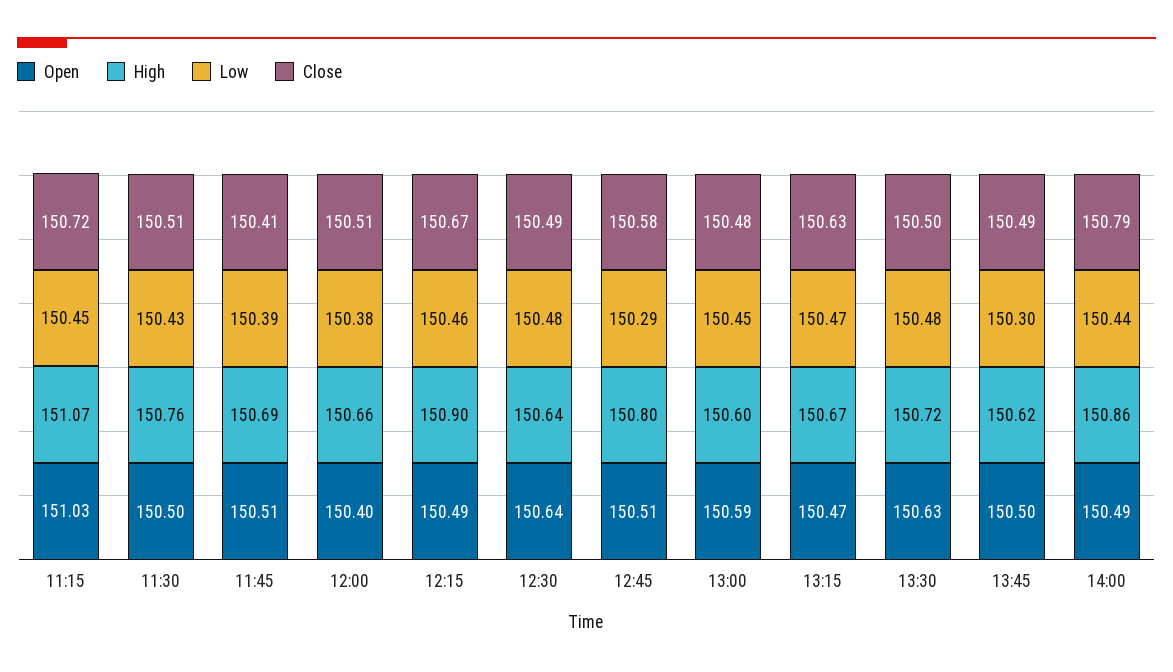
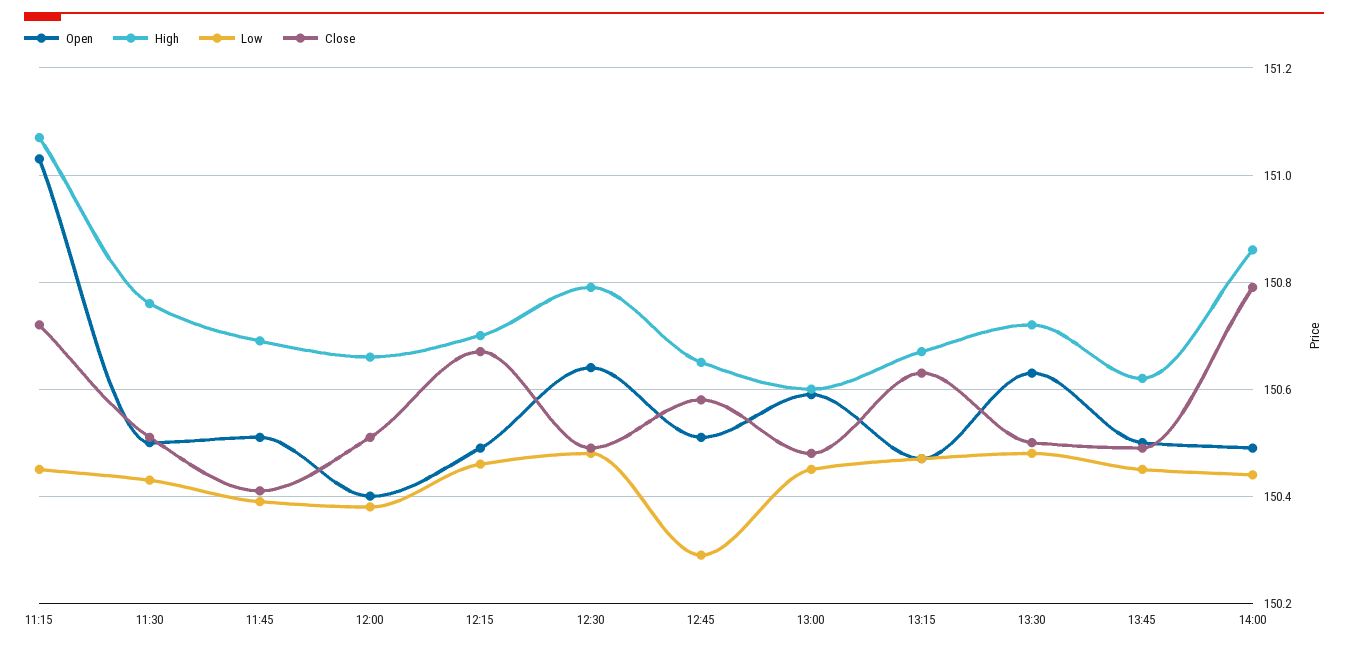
High, 12:15: 150.9 -> 150.7
High, 12:30: 150.64 -> 150.8
High, 12:45: 150.8 -> 150.65
Low, 13:45: 150.3 -> 150.45

